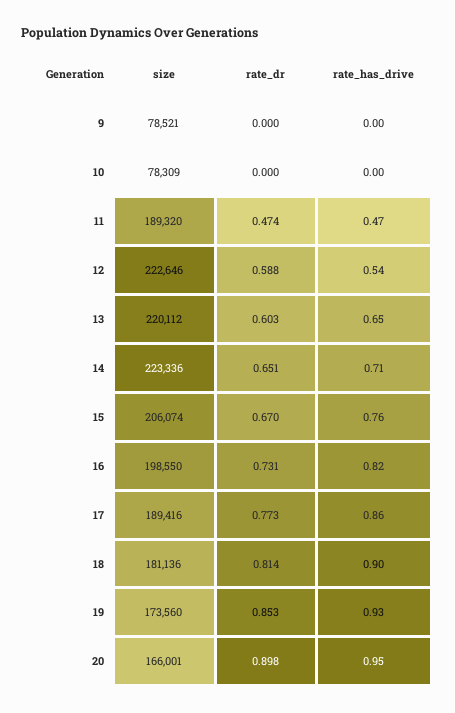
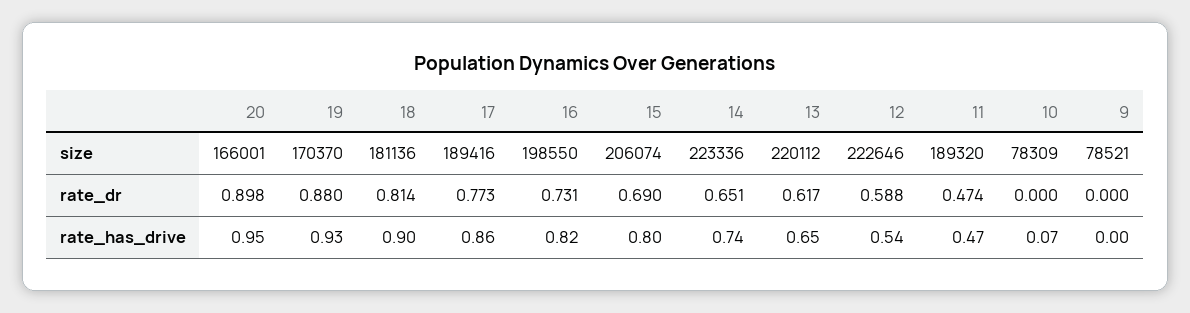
rate_has_drive, 10: 0 -> 0.07
rate_dr, 13: 0.603 -> 0.617
rate_has_drive, 14: 0.71 -> 0.74
rate_dr, 15: 0.67 -> 0.69
rate_has_drive, 15: 0.76 -> 0.8
size, 19: 173560 -> 170370
rate_dr, 19: 0.853 -> 0.88

